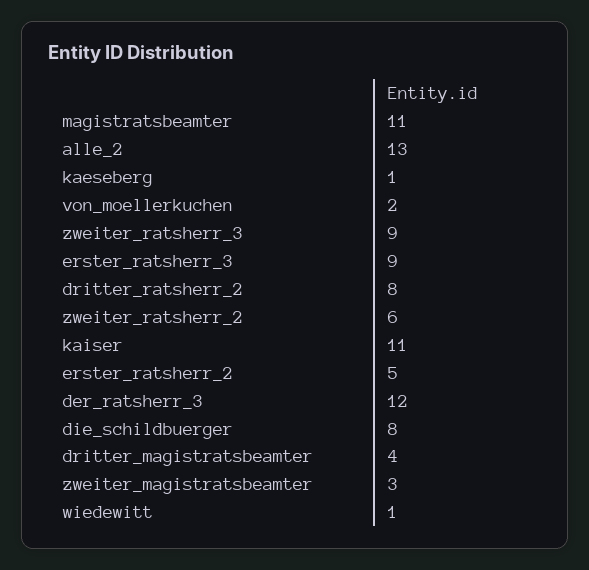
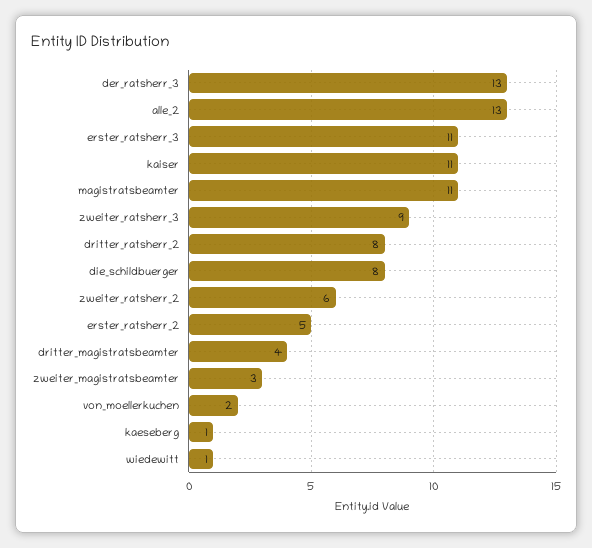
erster_ratsherr_3: 9 -> 11
der_ratsherr_3: 12 -> 13

